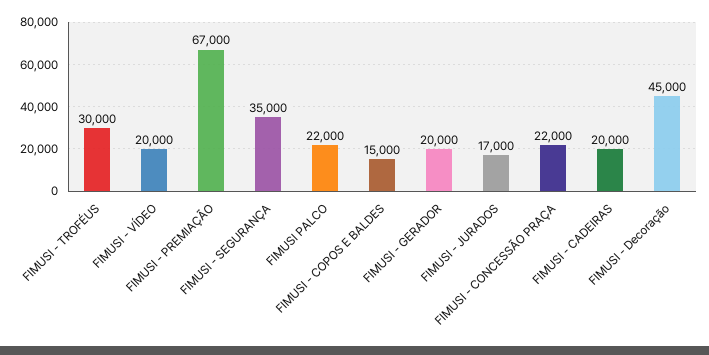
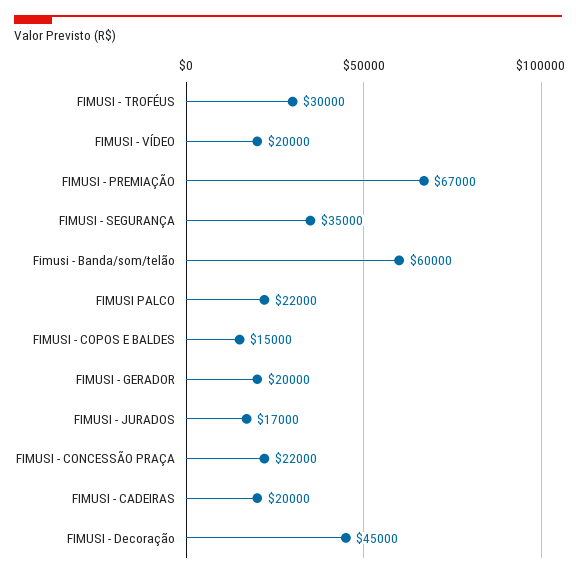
Fimusi - Banda/som/telão: none -> 60000

